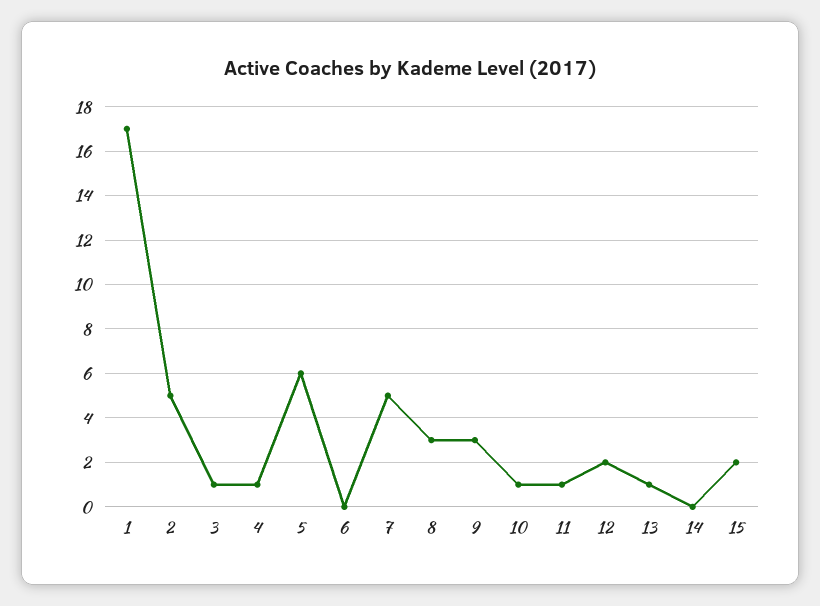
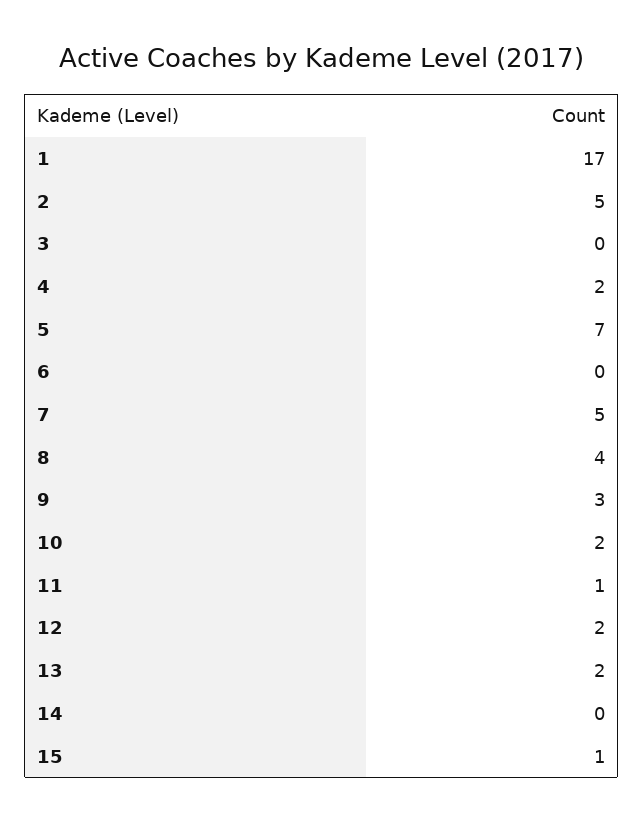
3: 1 -> 0
4: 1 -> 2
5: 6 -> 7
8: 3 -> 4
10: 1 -> 2
13: 1 -> 2
15: 2 -> 1

